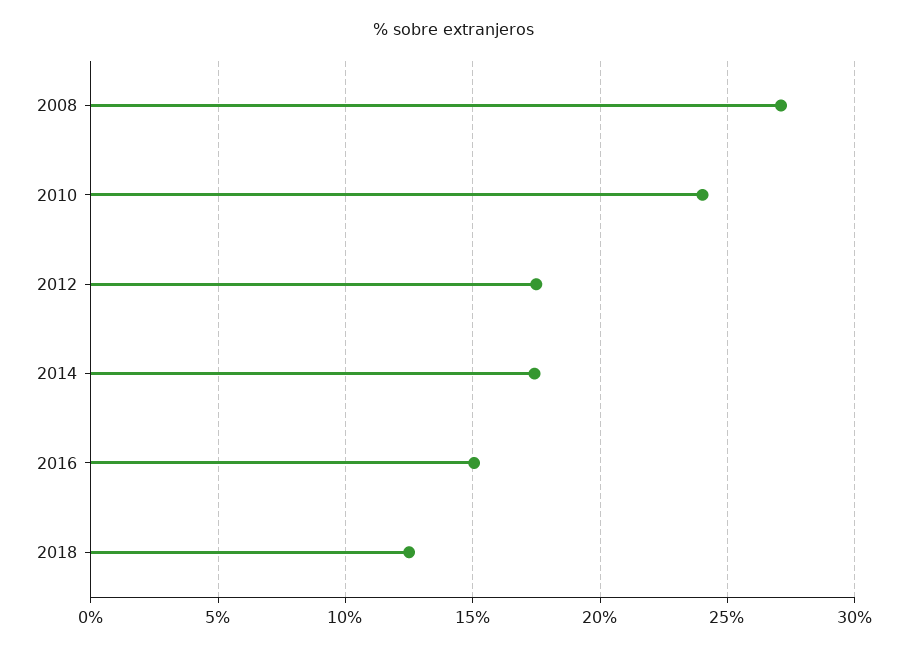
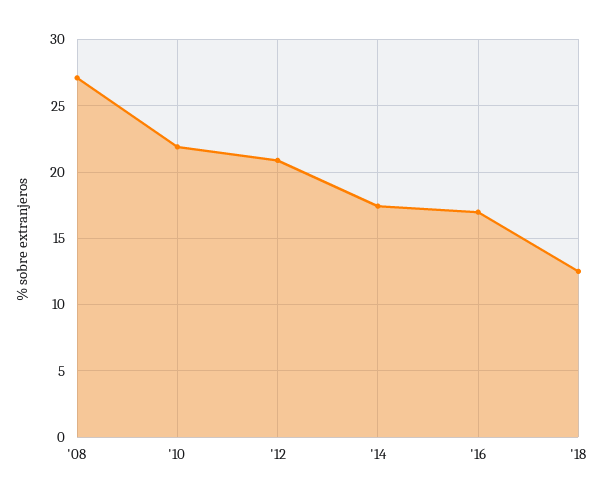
2010: 24 -> 22
2012: 17.5 -> 21
2016: 15 -> 17

